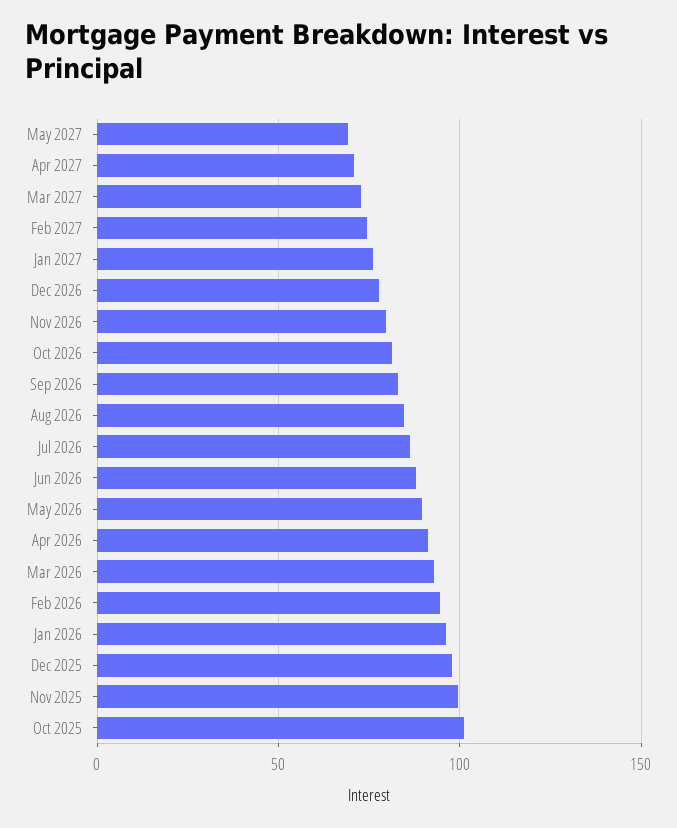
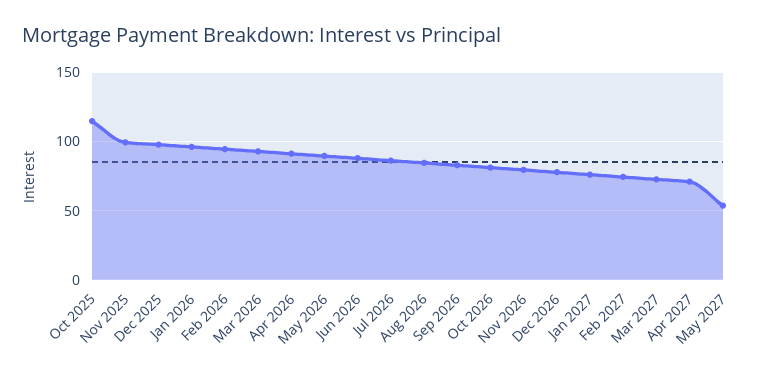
May 2027: 70 -> 55
Oct 2025: 100 -> 115

